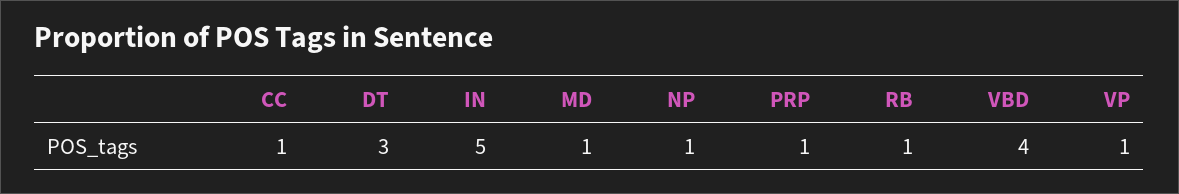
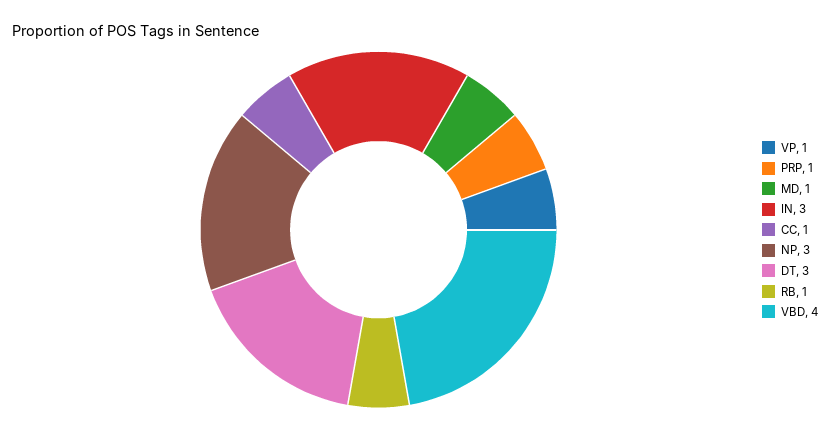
IN: 5 -> 3
NP: 1 -> 3

